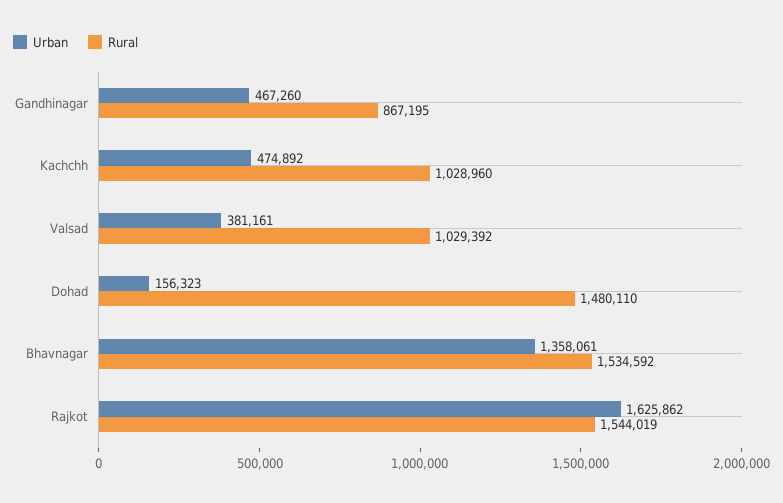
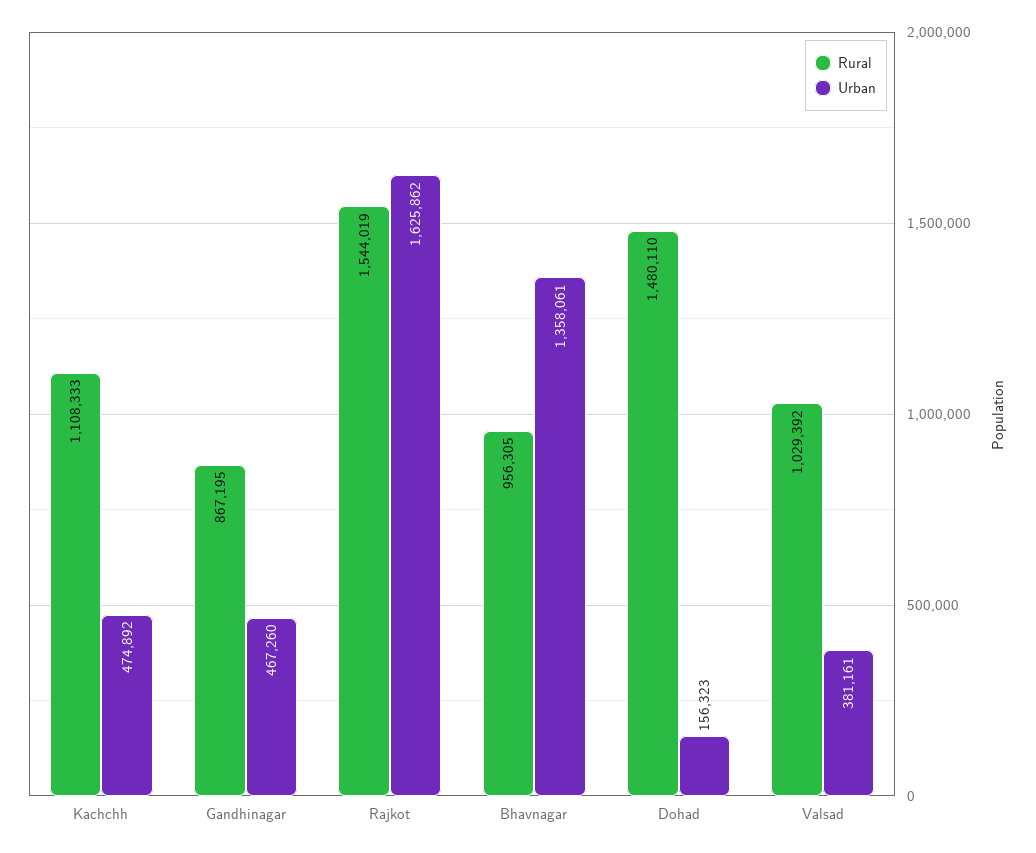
Rural, Kachchh: 1028960 -> 1108333
Rural, Bhavnagar: 1534592 -> 956305

